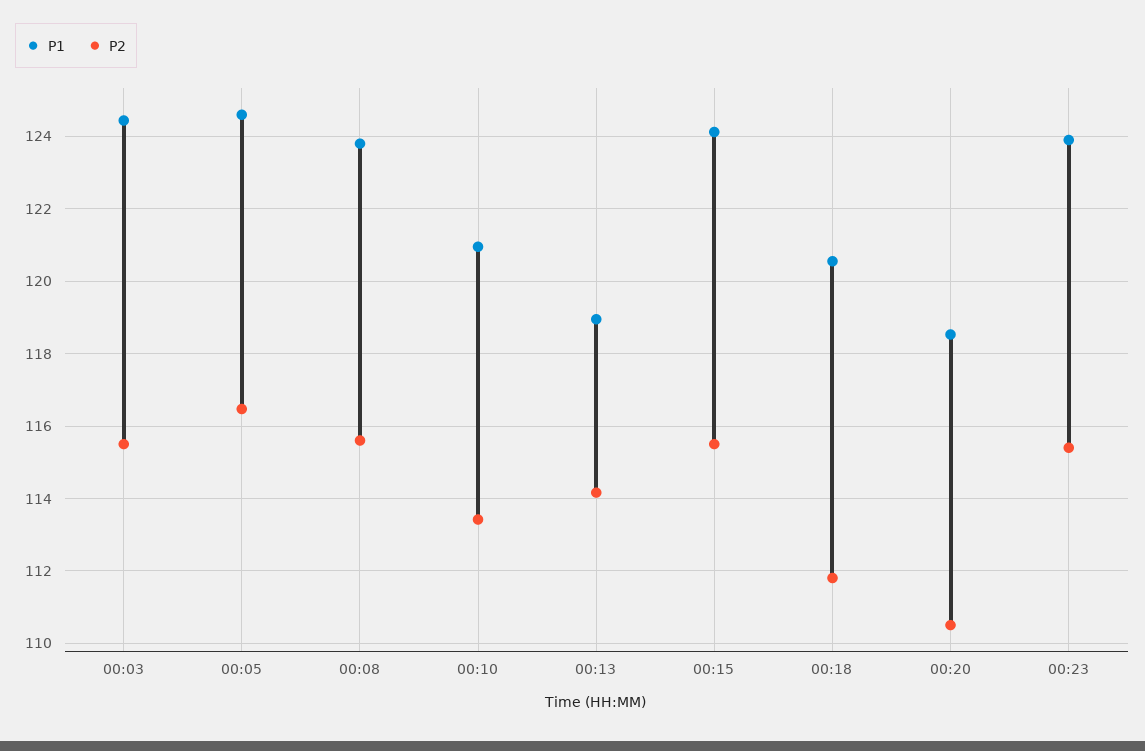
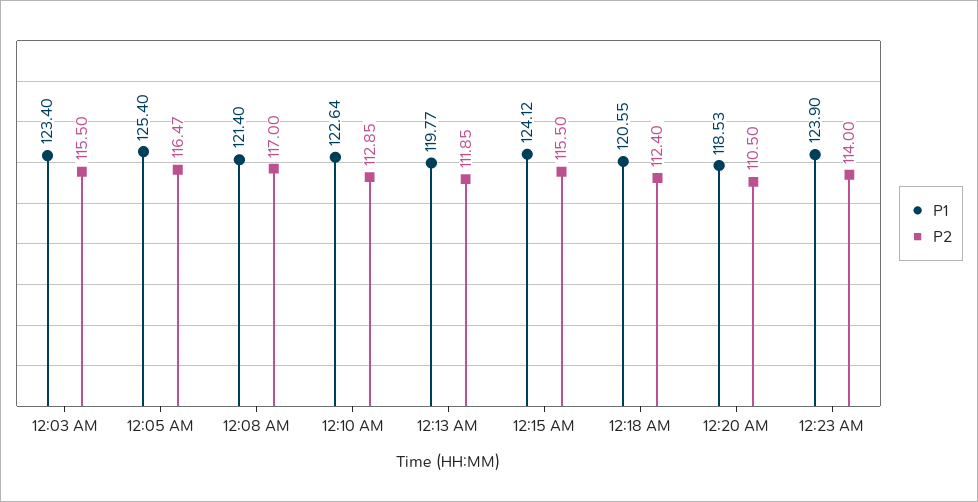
P1, 00:03: 124.4 -> 123.4
P1, 00:05: 124.6 -> 125.4
P1, 00:08: 123.8 -> 121.4
P2, 00:08: 115.6 -> 117
P1, 00:10: 121 -> 122.64
P2, 00:10: 113.4 -> 112.85
P1, 00:13: 119 -> 119.77
P2, 00:13: 114.2 -> 111.85
P2, 00:18: 111.8 -> 112.4
P2, 00:23: 115.4 -> 114

